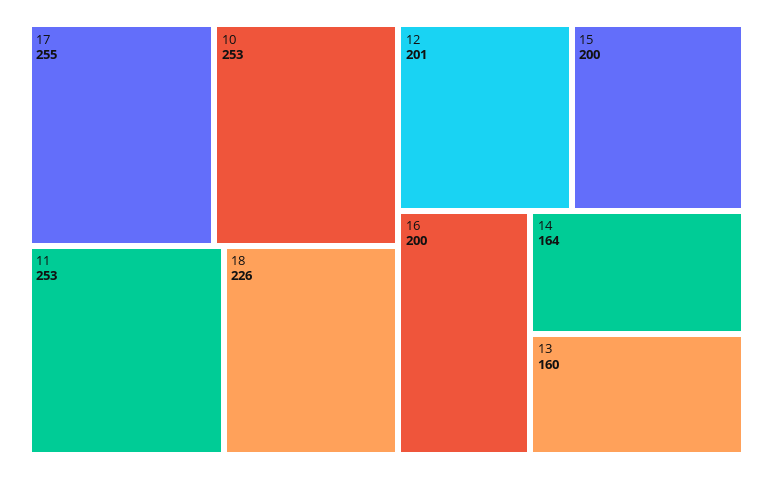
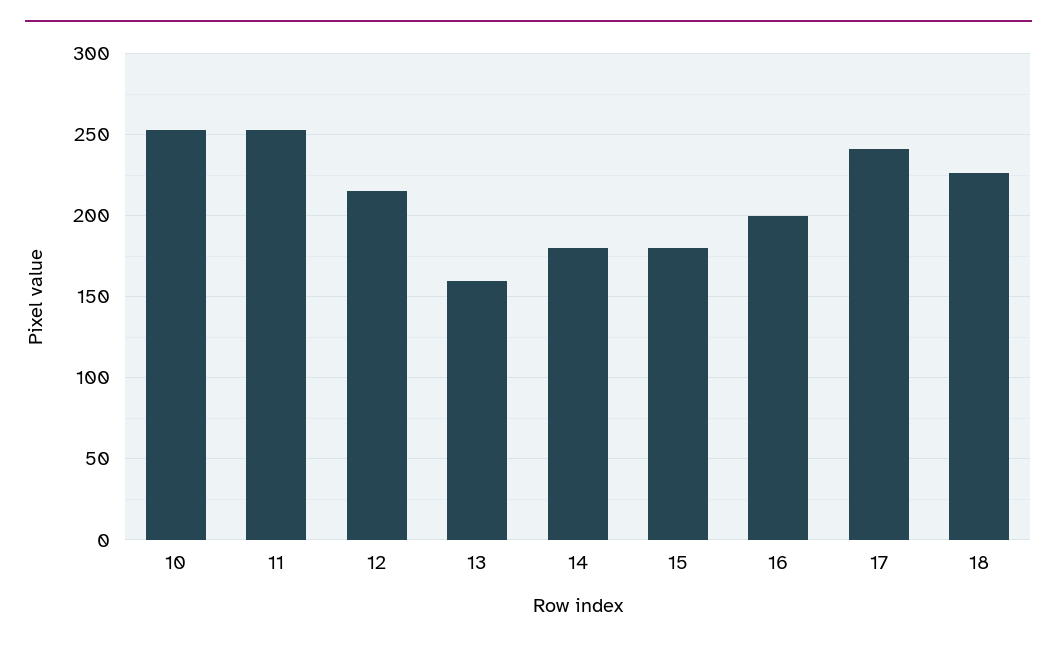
17: 255 -> 240
12: 201 -> 215
15: 200 -> 180
14: 164 -> 180

